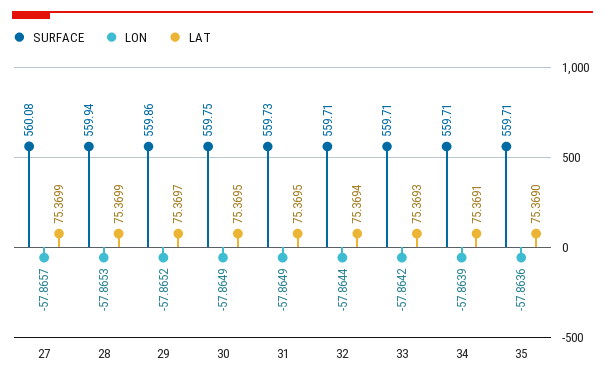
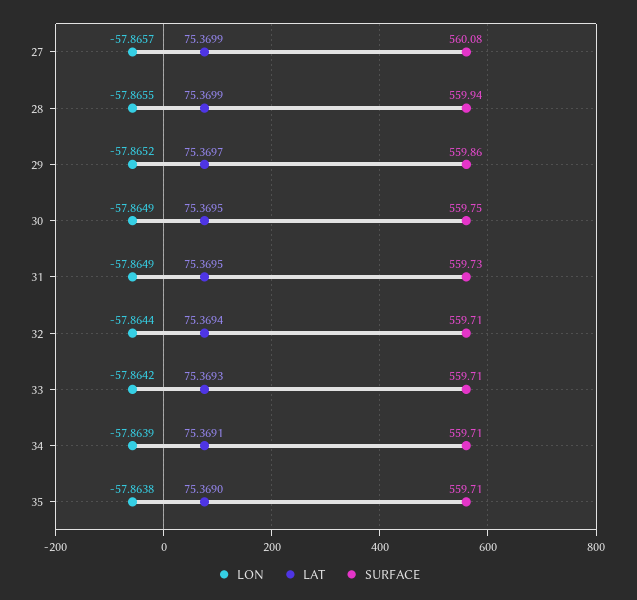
LON, 28: -57.8653 -> -57.8655
LON, 35: -57.8636 -> -57.8638

